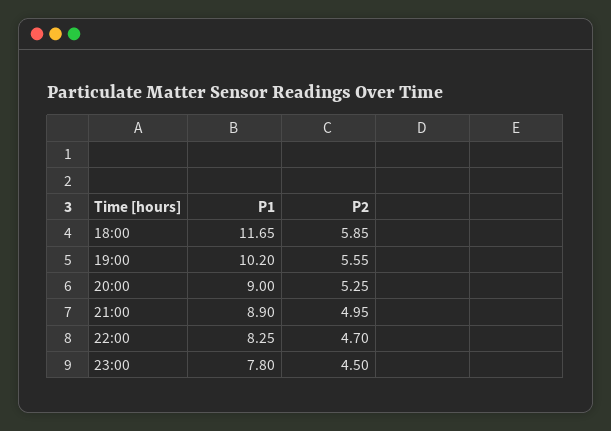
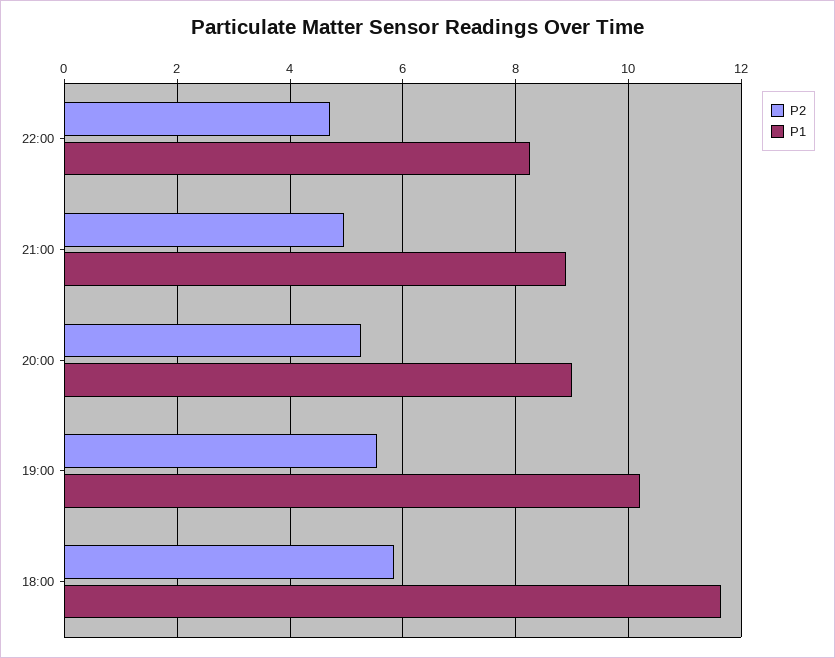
P1, 23:00: 7.8 -> none
P2, 23:00: 4.5 -> none

